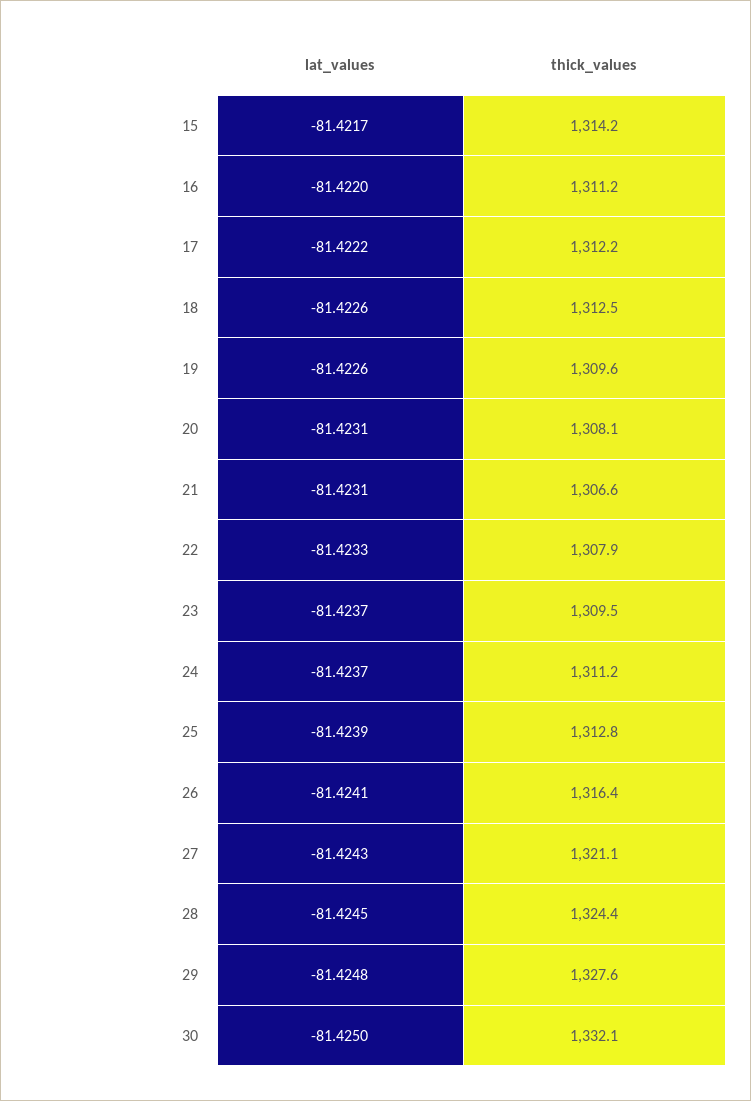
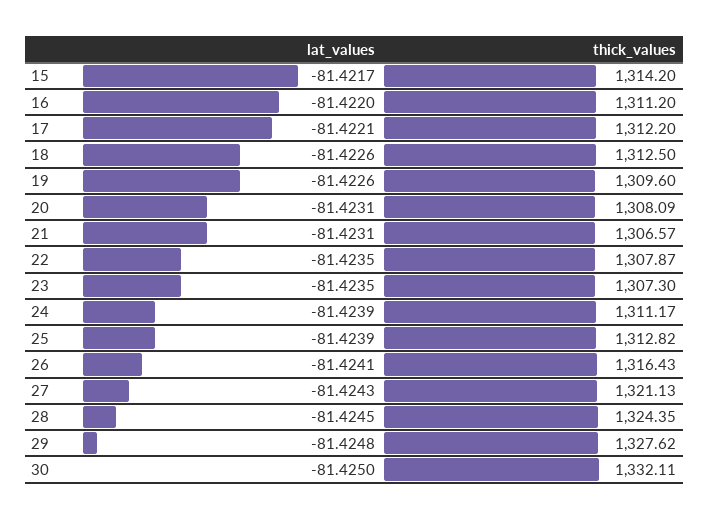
lat_values, 17: -81.4222 -> -81.4221
lat_values, 22: -81.4233 -> -81.4235
lat_values, 23: -81.4237 -> -81.4235
thick_values, 23: 1309.5 -> 1307.3
lat_values, 24: -81.4237 -> -81.4239

